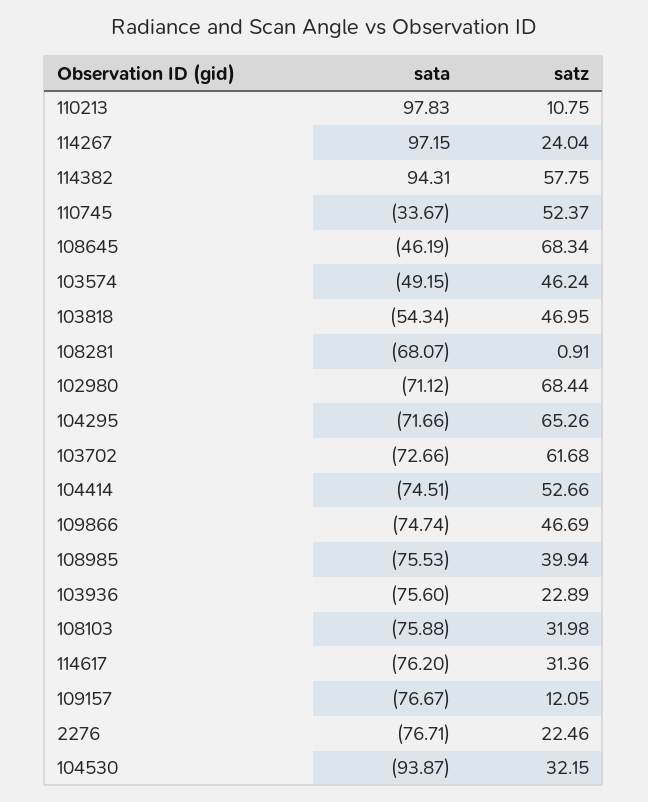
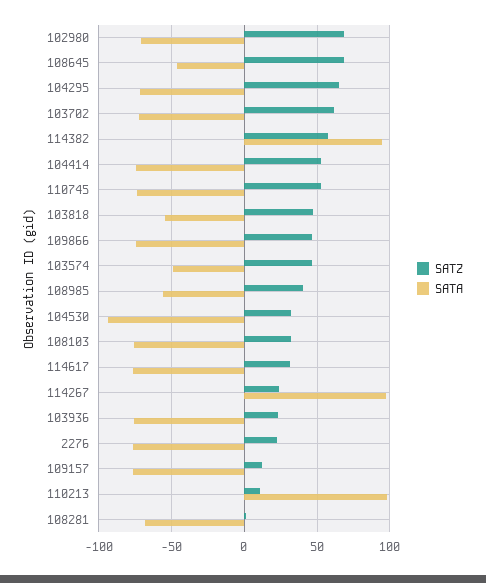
sata, 110745: -33.67 -> -75
sata, 108985: -75.53 -> -55

